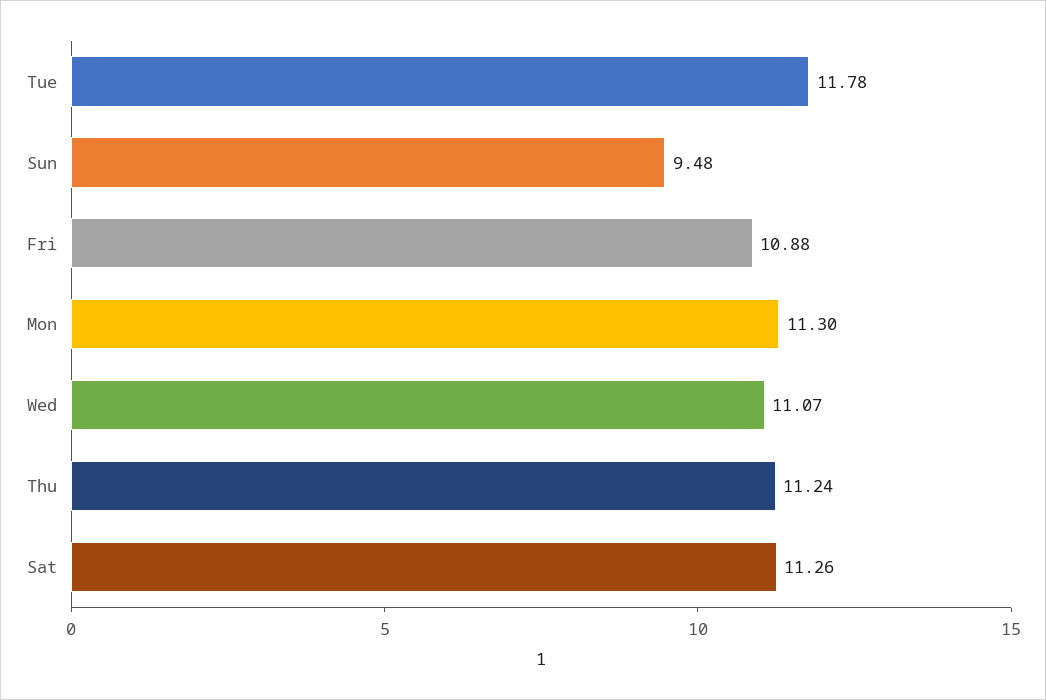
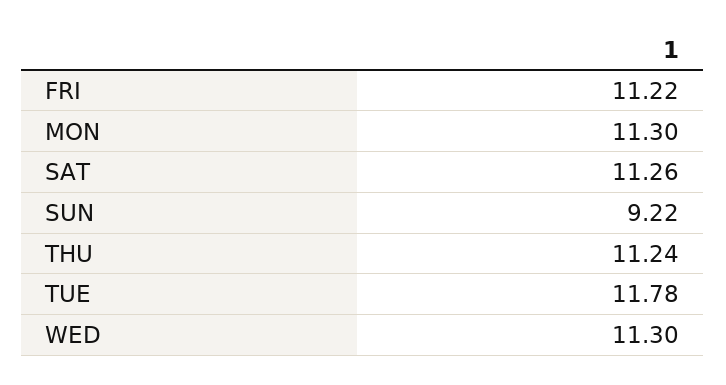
Sun: 9.48 -> 9.22
Fri: 10.88 -> 11.22
Wed: 11.07 -> 11.3

